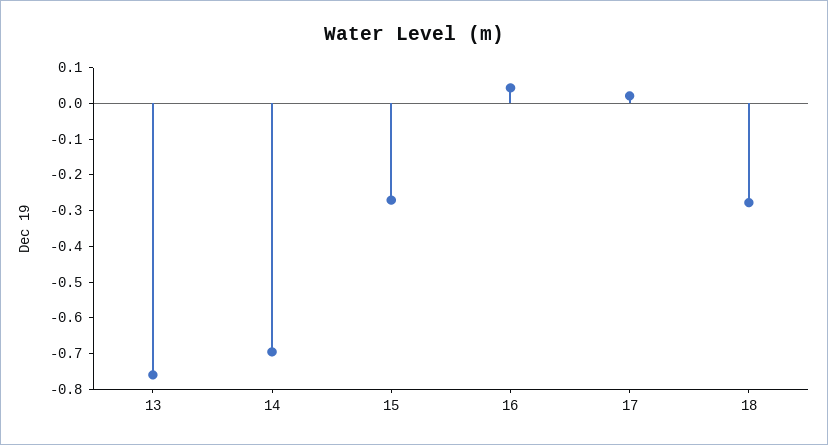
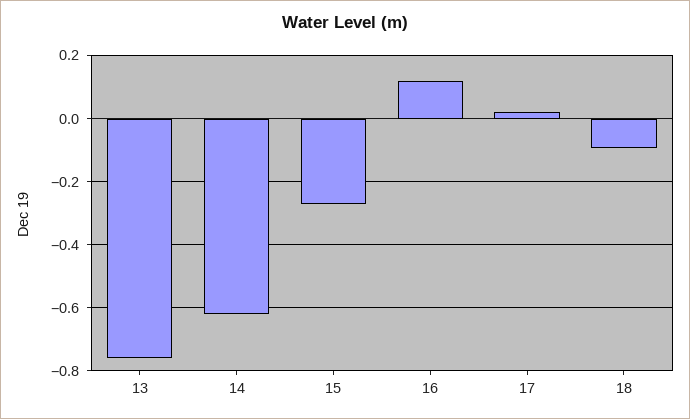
14: -0.7 -> -0.62
16: 0.05 -> 0.12
18: -0.275 -> -0.1

